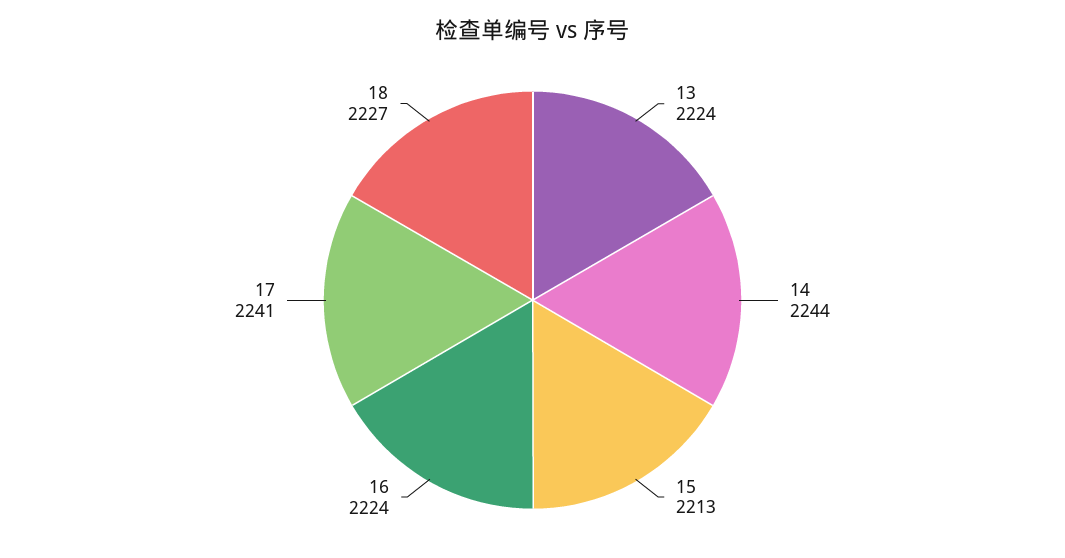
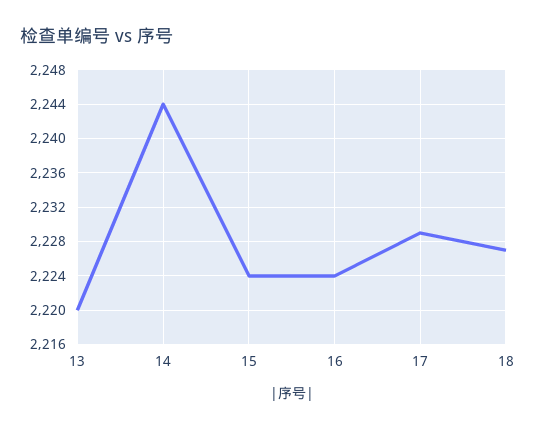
13: 2224 -> 2220
15: 2213 -> 2224
17: 2241 -> 2229

